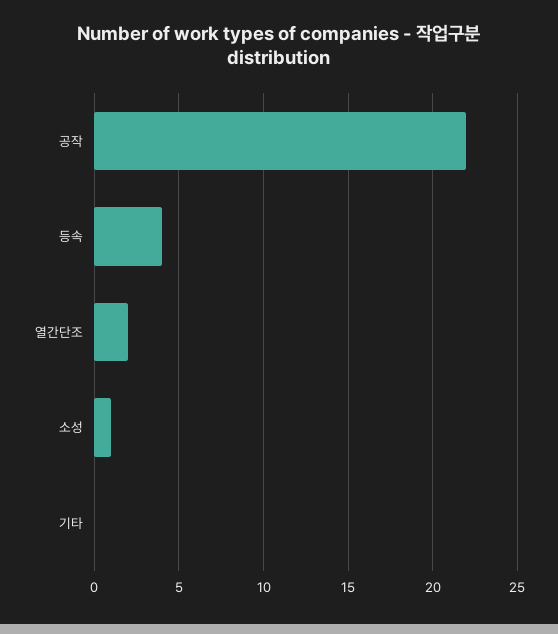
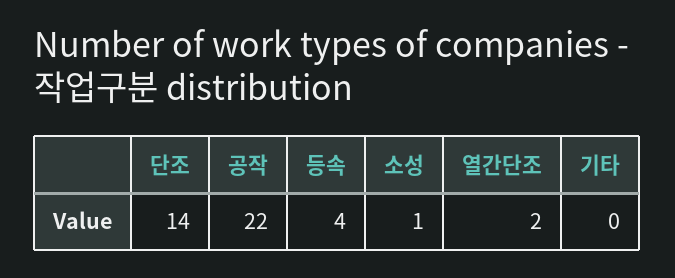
단조: none -> 14

